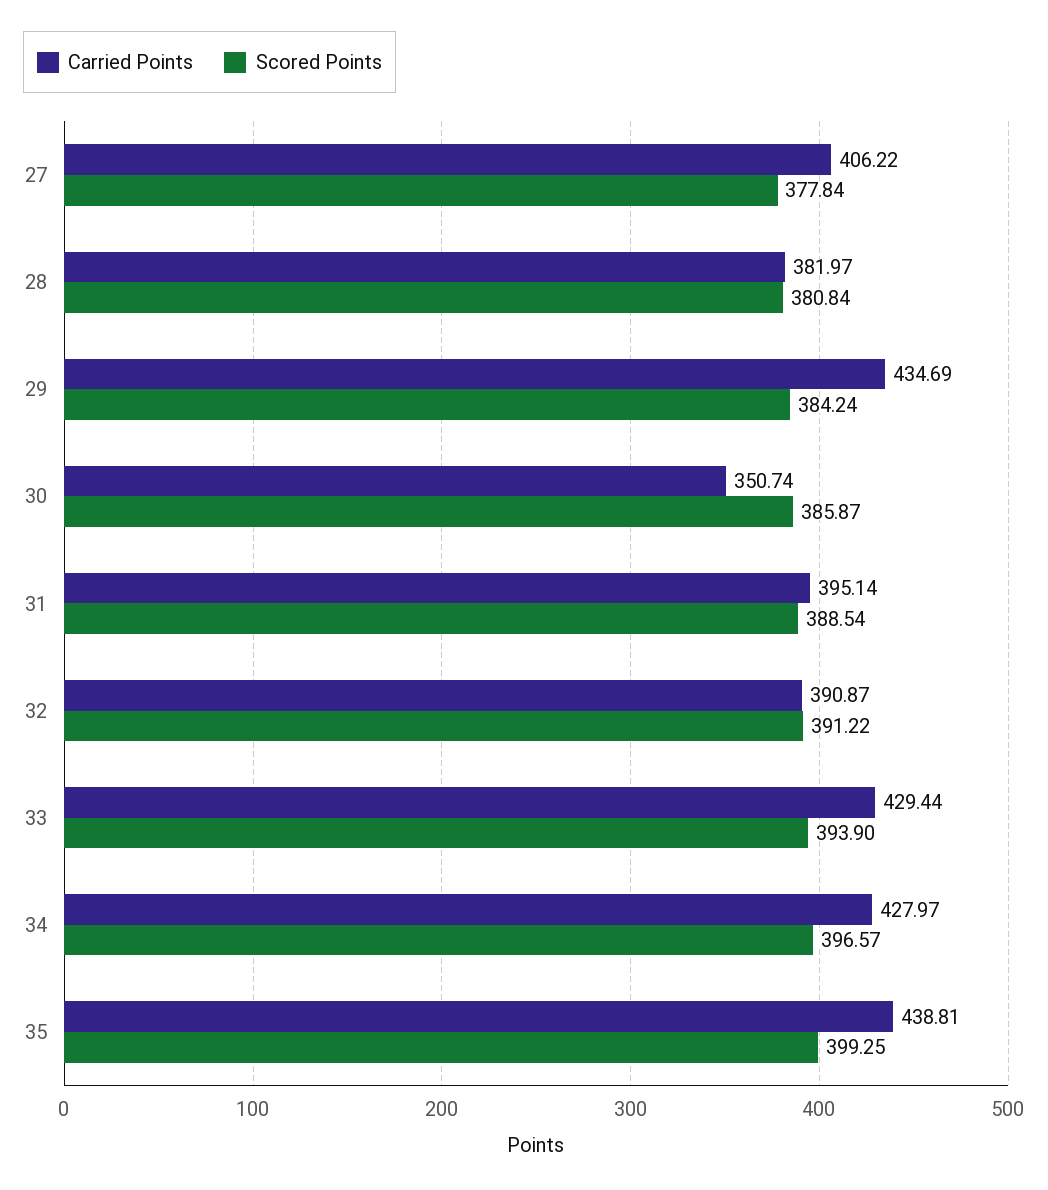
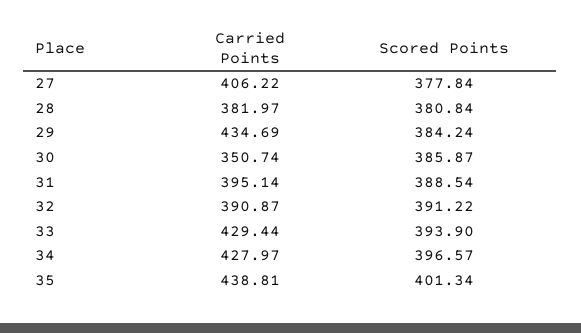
Scored Points, 35: 399.25 -> 401.34

